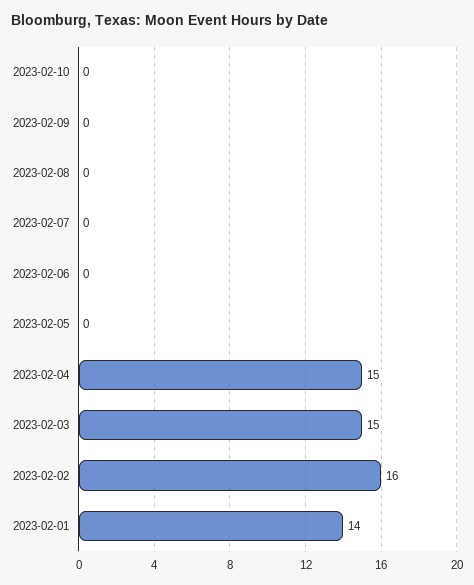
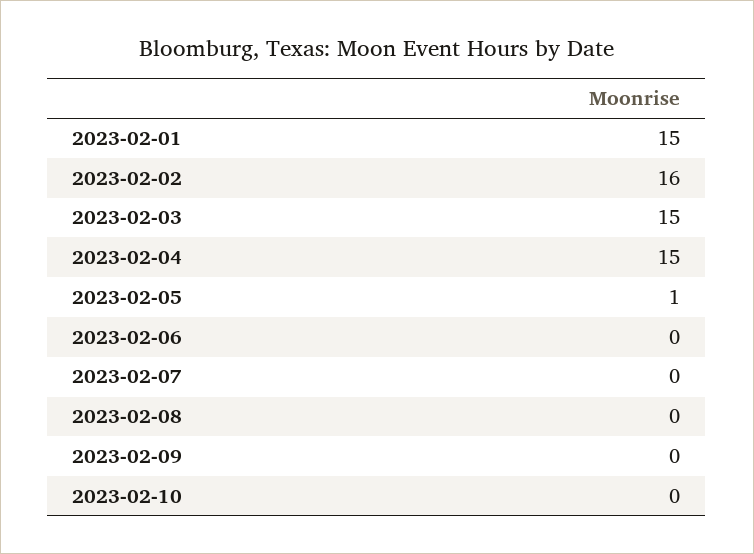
2023-02-05: 0 -> 1
2023-02-01: 14 -> 15

